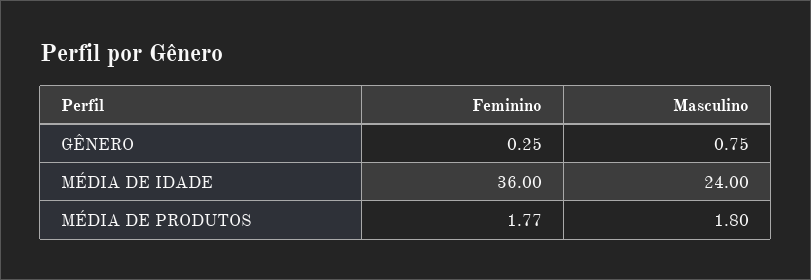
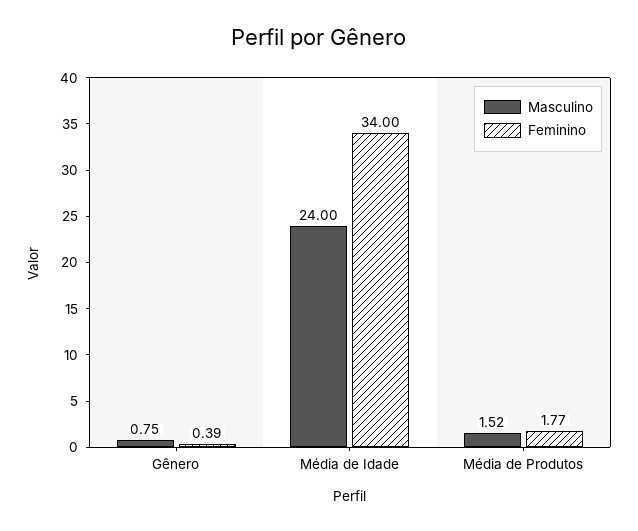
Feminino, GÊNERO: 0.25 -> 0.39
Feminino, MÉDIA DE IDADE: 36 -> 34
Masculino, MÉDIA DE PRODUTOS: 1.8 -> 1.52

